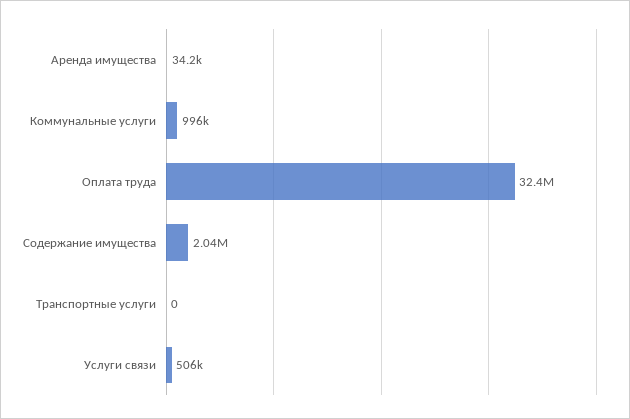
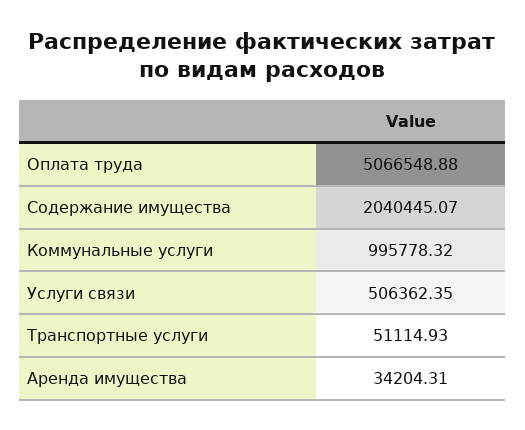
Оплата труда: 32400000 -> 5066548.88
Транспортные услуги: 0 -> 51114.93

